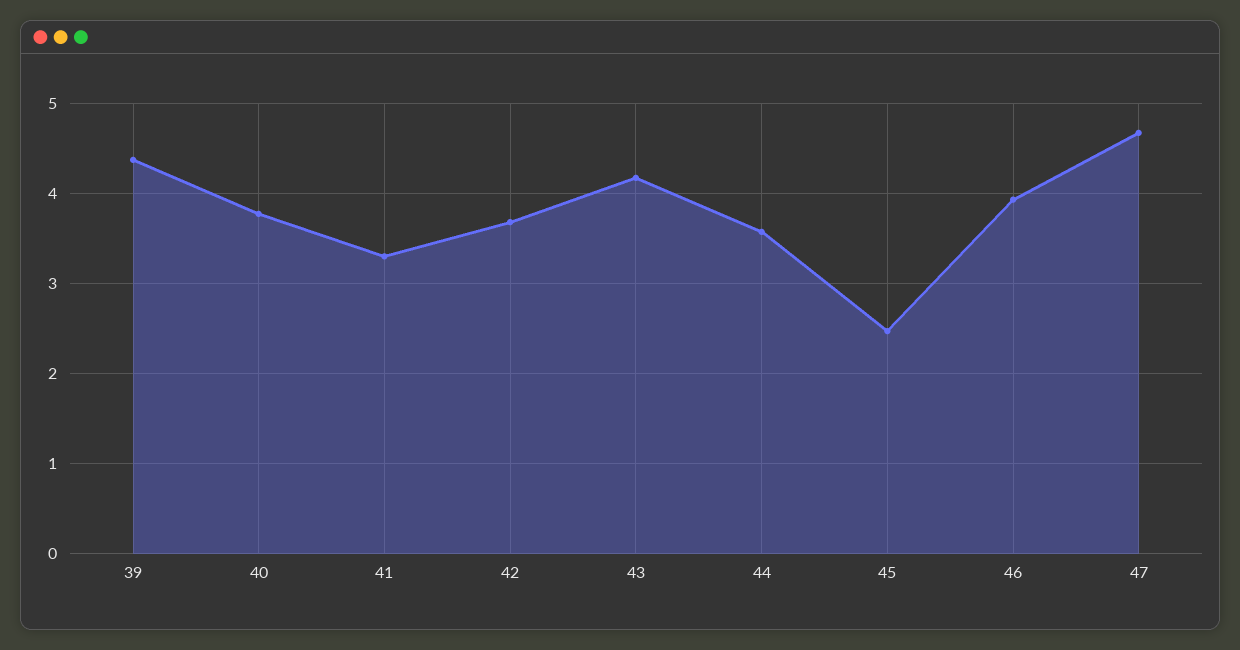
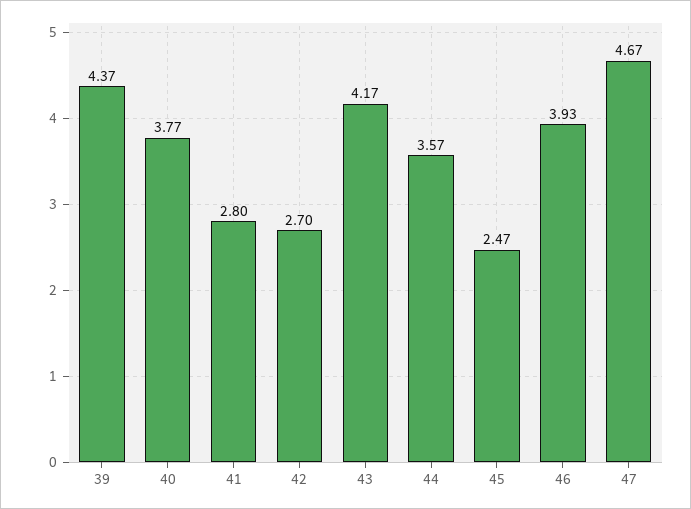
41: 3.3 -> 2.8
42: 3.7 -> 2.7

